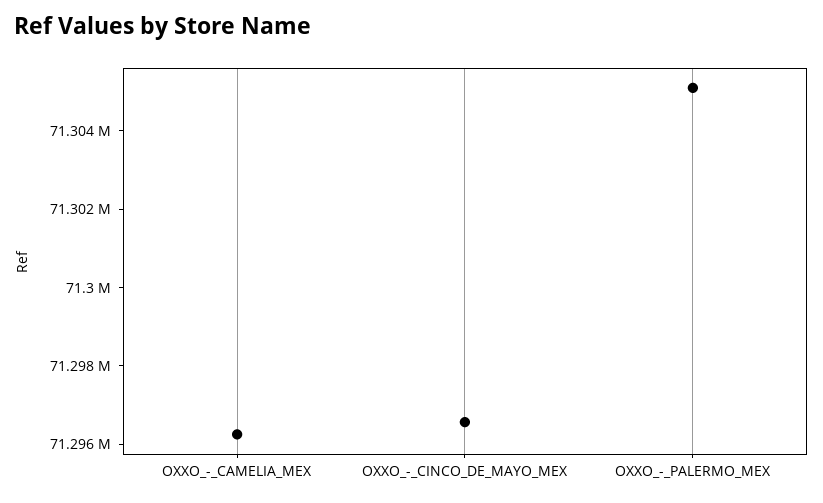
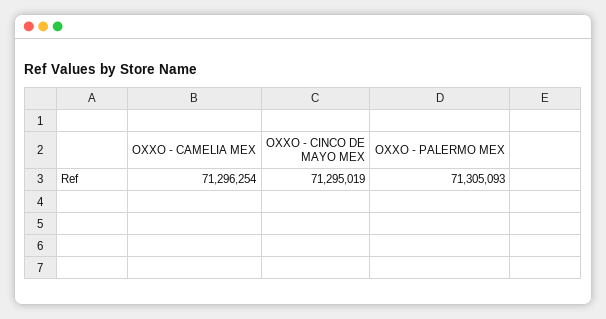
OXXO_-_CINCO_DE_MAYO_MEX: 71296500 -> 71295019

